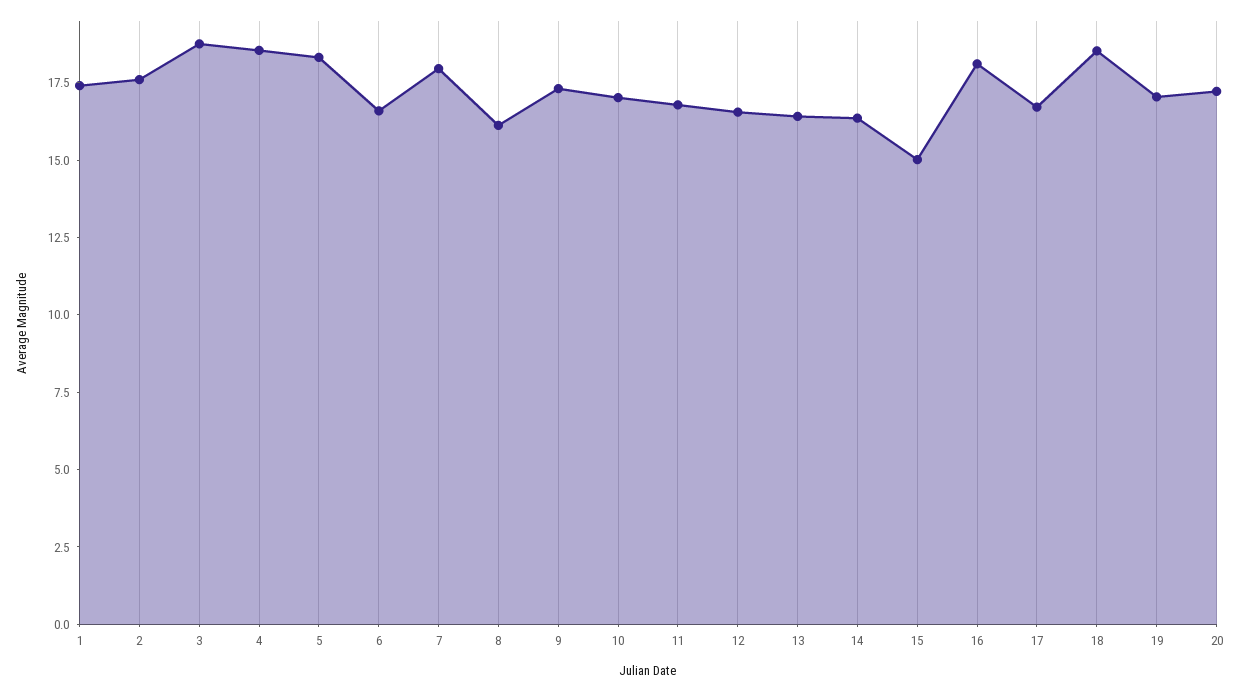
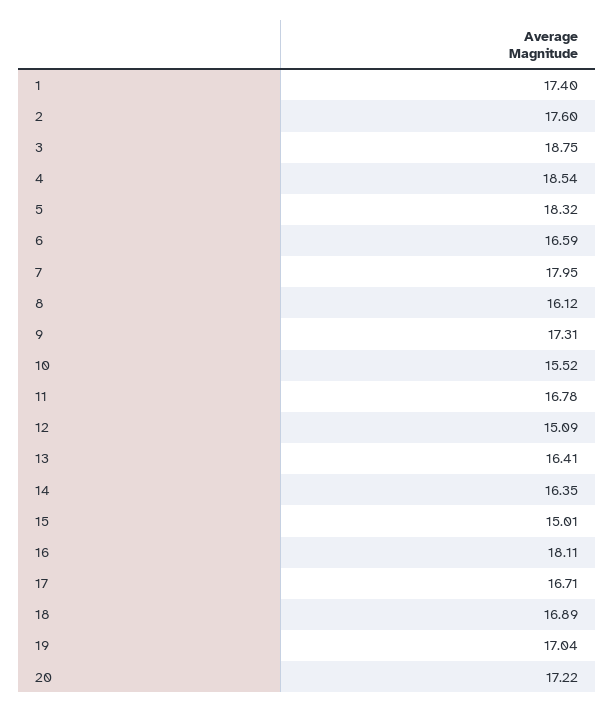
10: 17 -> 15.52
12: 16.5 -> 15.09
18: 18.5 -> 16.89

